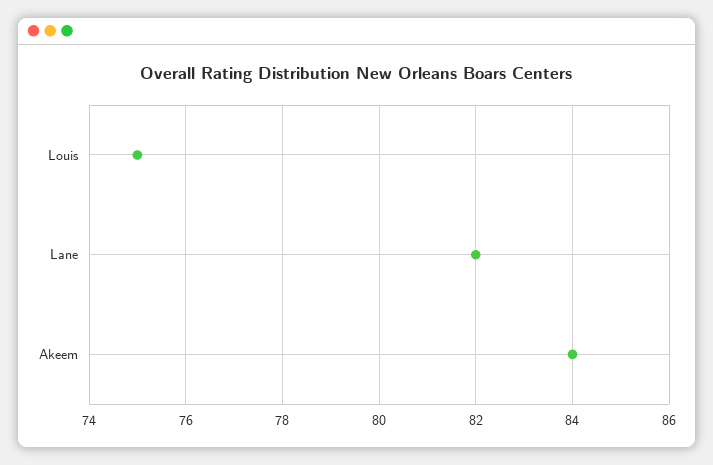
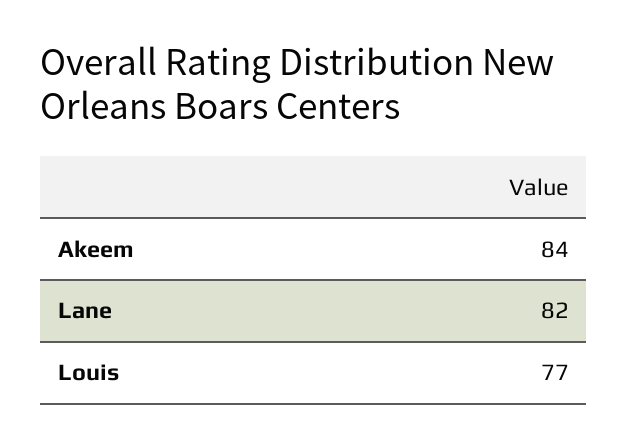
Louis: 75 -> 77

